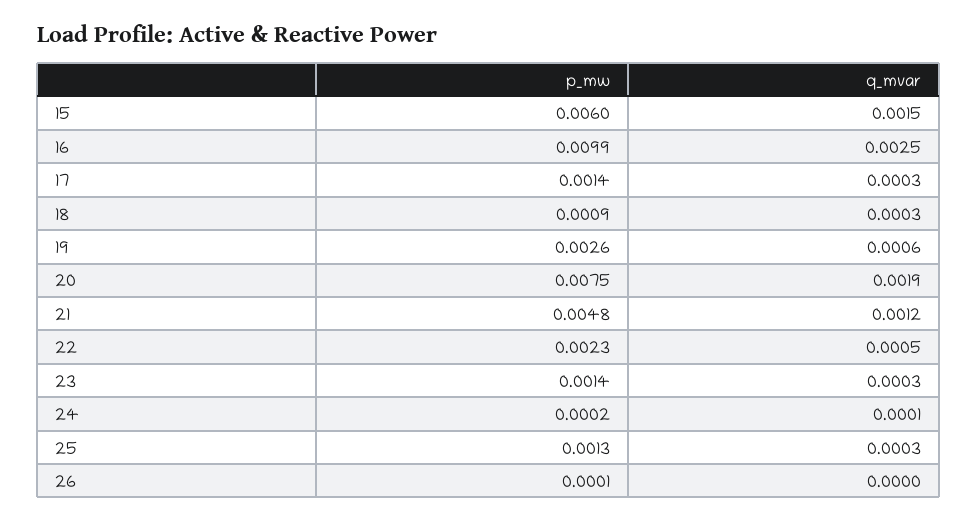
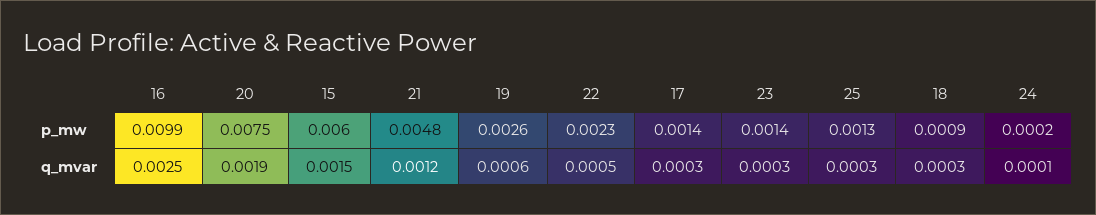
p_mw, 26: 0.0001 -> none
q_mvar, 26: 0 -> none

